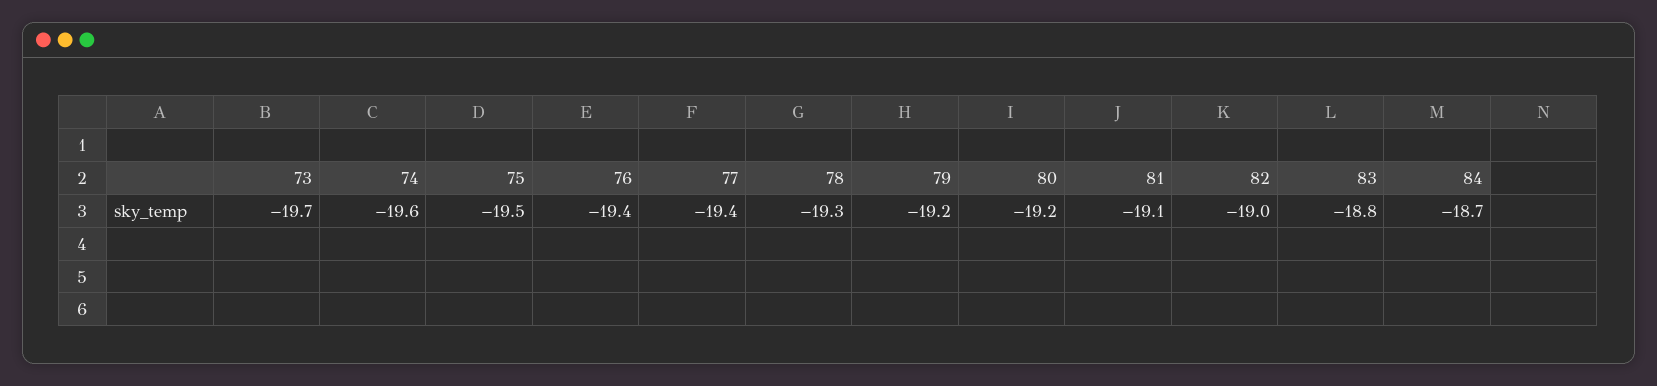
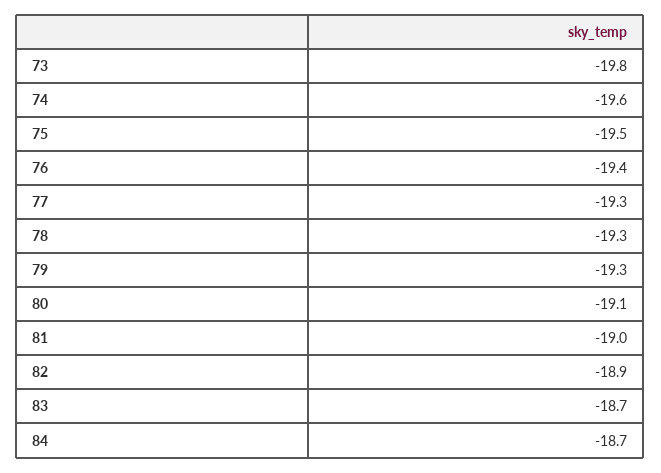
73: -19.7 -> -19.8
77: -19.4 -> -19.3
79: -19.2 -> -19.3
80: -19.2 -> -19.1
81: -19.1 -> -19
82: -19 -> -18.9
83: -18.8 -> -18.7

